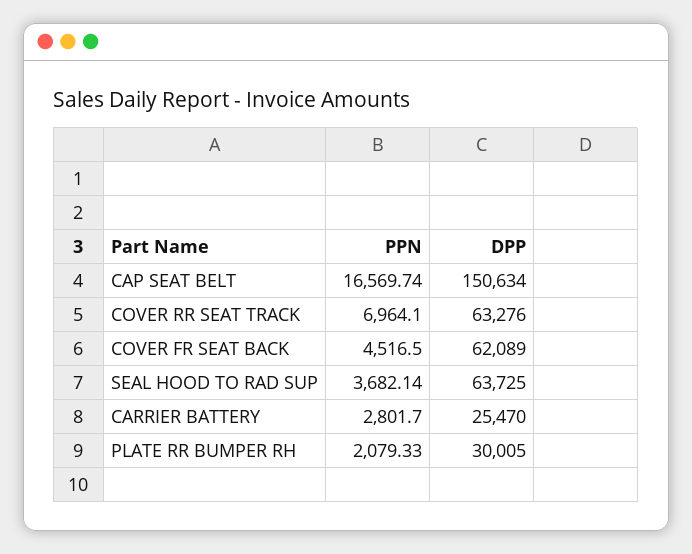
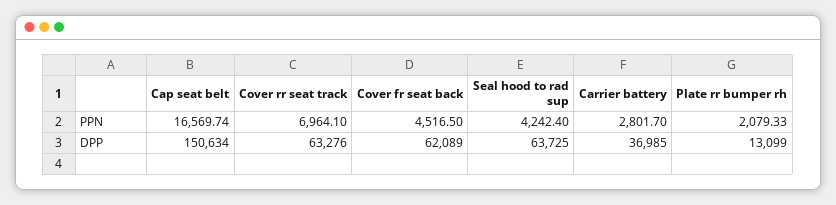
PPN, SEAL HOOD TO RAD SUP: 3682.14 -> 4242.4
DPP, CARRIER BATTERY: 25470 -> 36985
DPP, PLATE RR BUMPER RH: 30005 -> 13099

